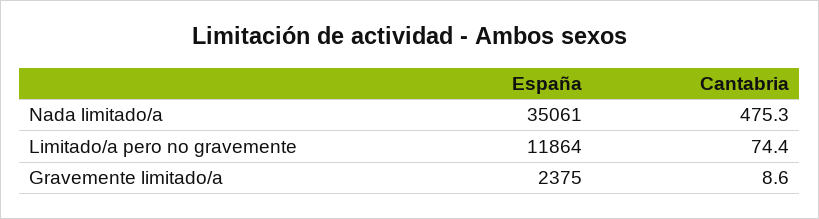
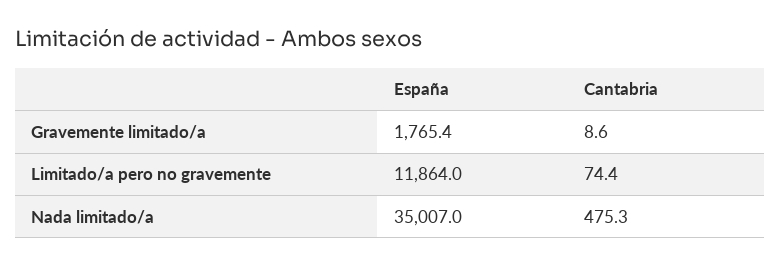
España, Nada limitado/a: 35061 -> 35007
España, Gravemente limitado/a: 2375 -> 1765.4

